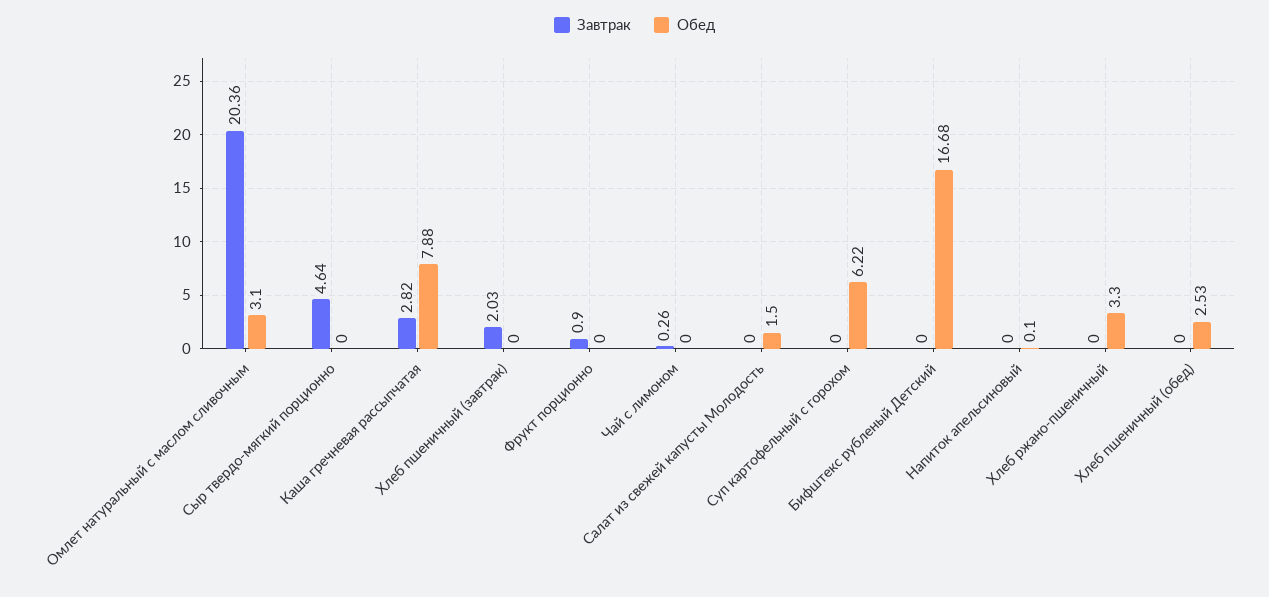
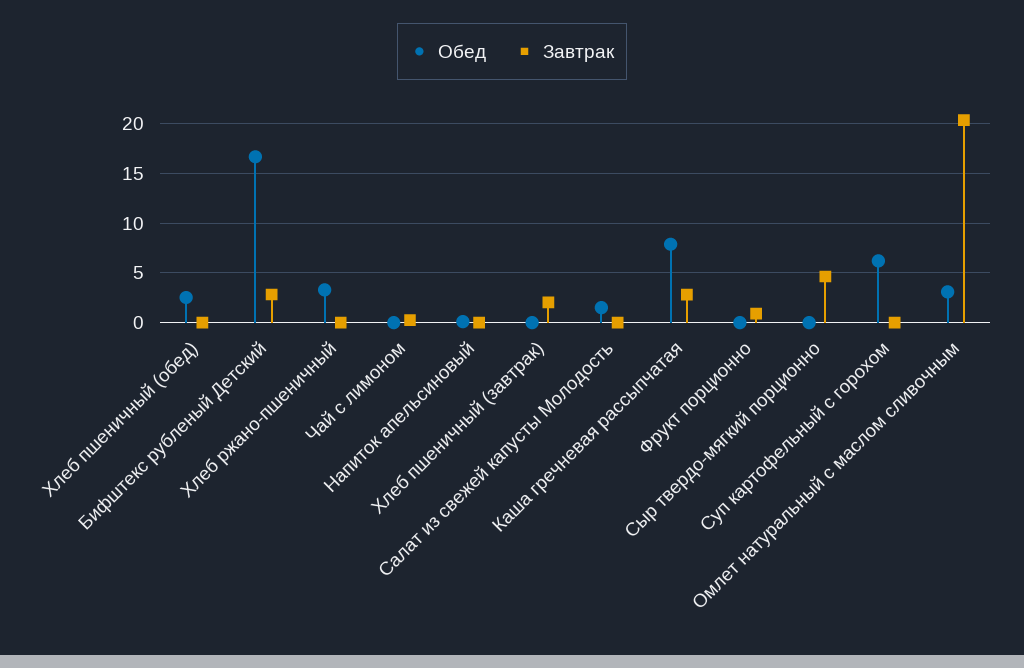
Завтрак, Бифштекс рубленый Детский: 0 -> 3

